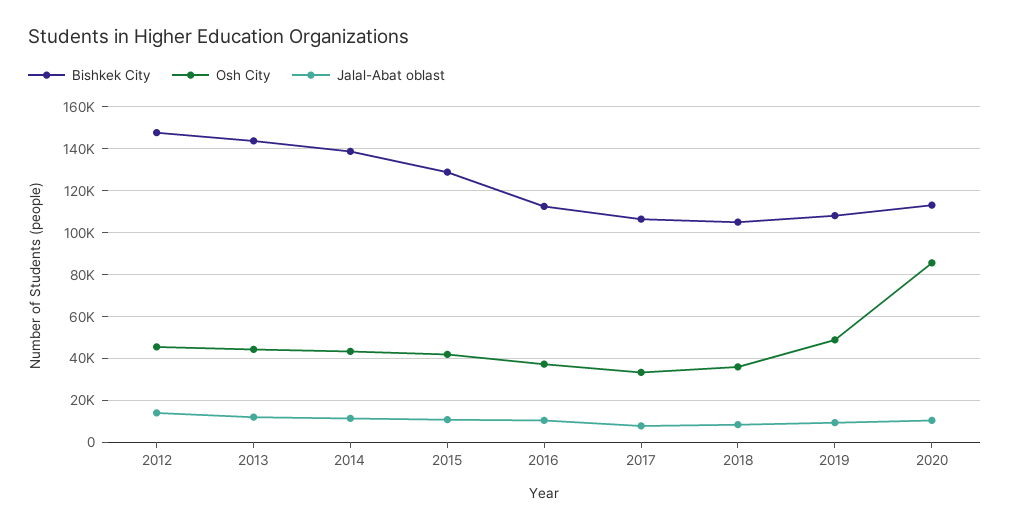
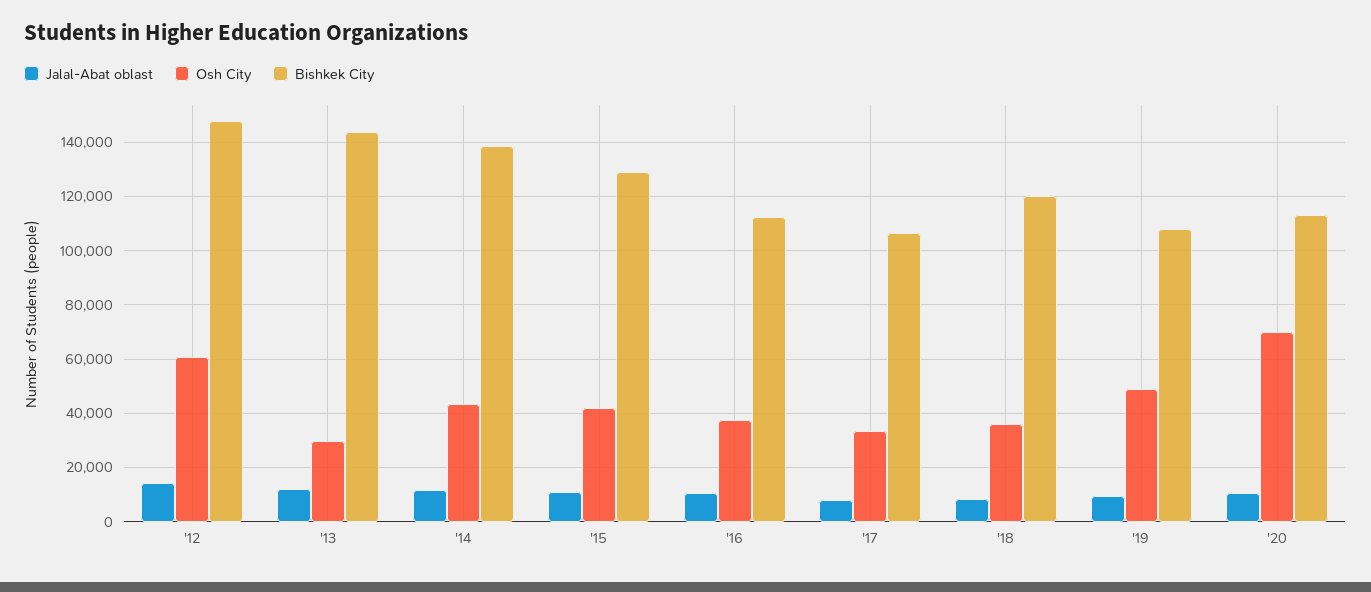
Osh City, 2012: 45000 -> 60000
Osh City, 2013: 45000 -> 30000
Bishkek City, 2018: 105000 -> 120000
Osh City, 2020: 85000 -> 70000

